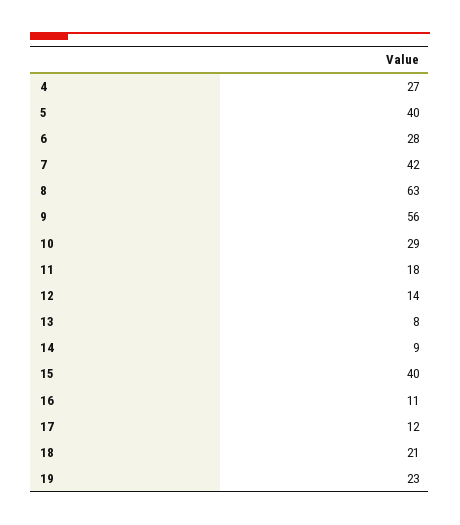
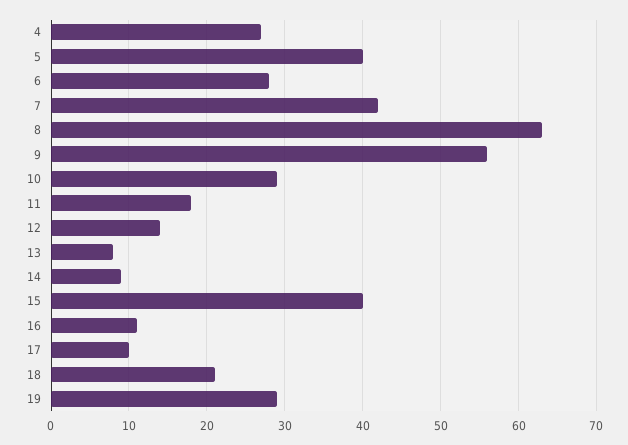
17: 12 -> 10
19: 23 -> 29

